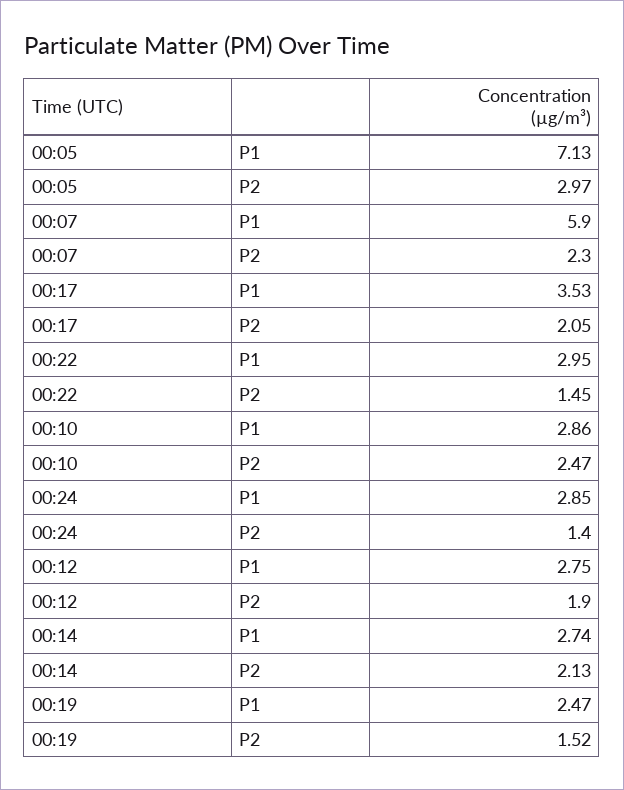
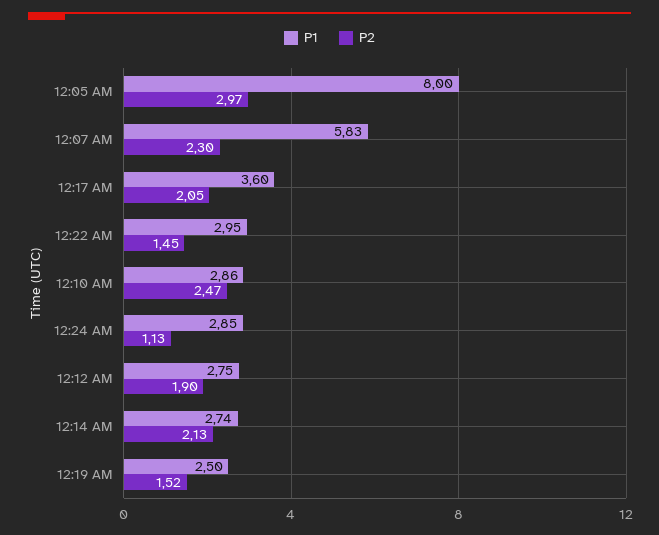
P1, 00:05: 7.13 -> 8
P1, 00:07: 5.9 -> 5.83
P1, 00:17: 3.53 -> 3.6
P2, 00:24: 1.4 -> 1.13
P1, 00:19: 2.47 -> 2.5

